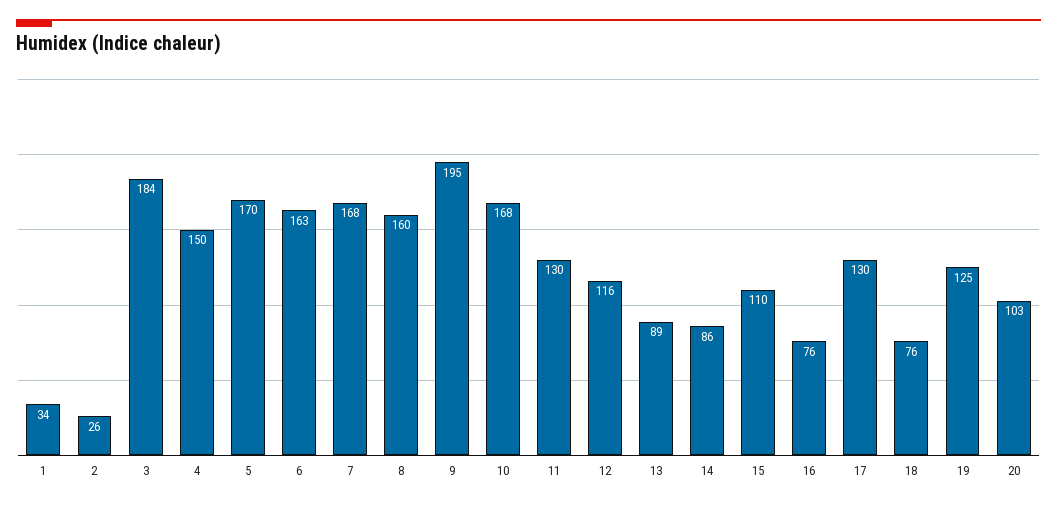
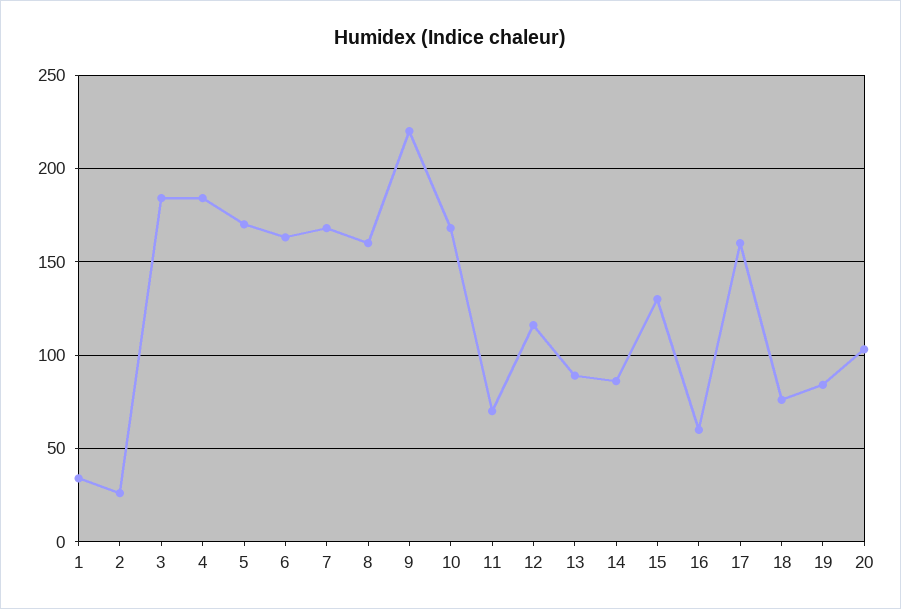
4: 150 -> 185
9: 195 -> 220
11: 130 -> 70
15: 110 -> 130
16: 76 -> 60
17: 130 -> 160
19: 125 -> 85

